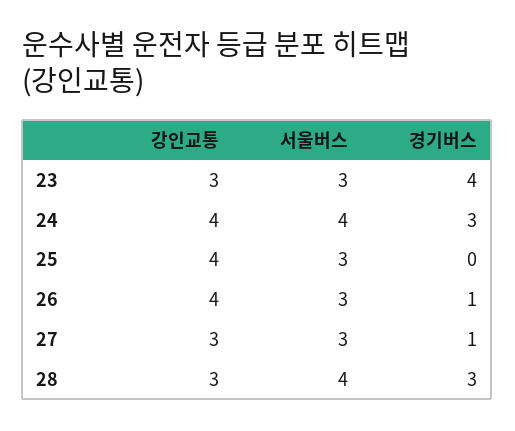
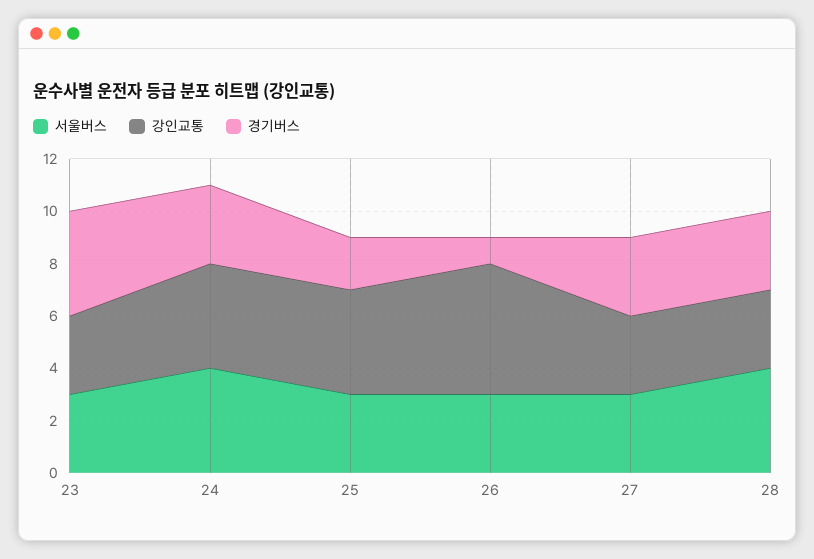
경기버스, 25: 0 -> 2
강인교통, 26: 4 -> 5
경기버스, 27: 1 -> 3

